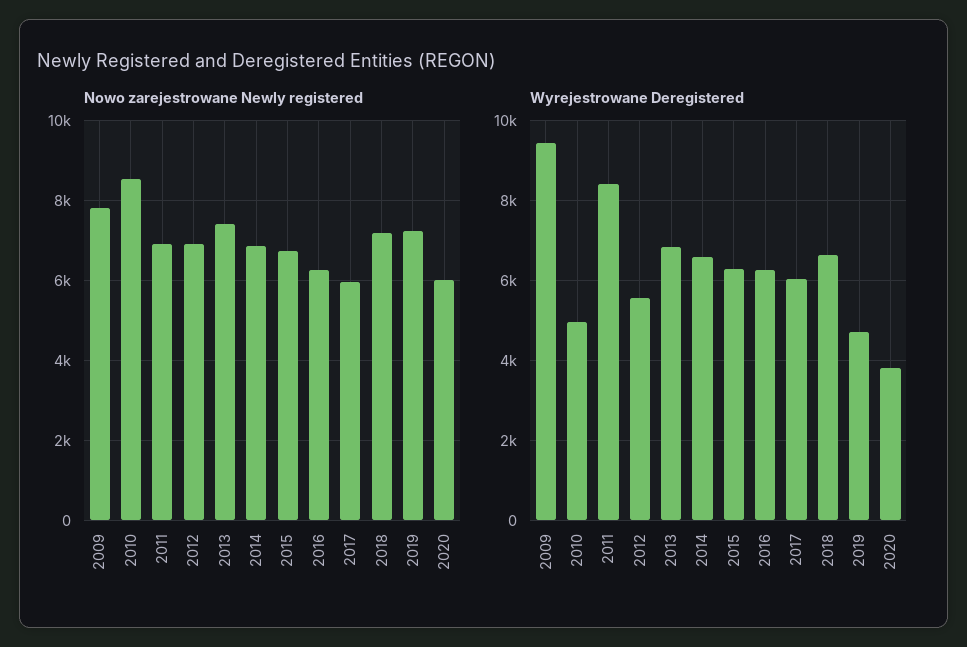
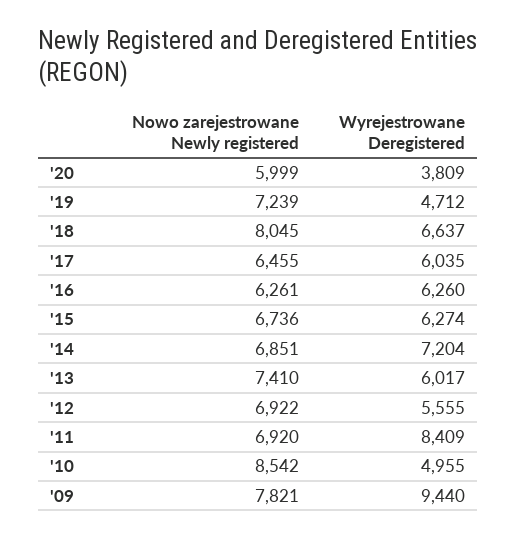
Nowo zarejestrowane Newly registered, 2017: 6000 -> 6455
Nowo zarejestrowane Newly registered, 2018: 7200 -> 8045
Wyrejestrowane Deregistered, 2013: 6800 -> 6017
Wyrejestrowane Deregistered, 2014: 6600 -> 7204

